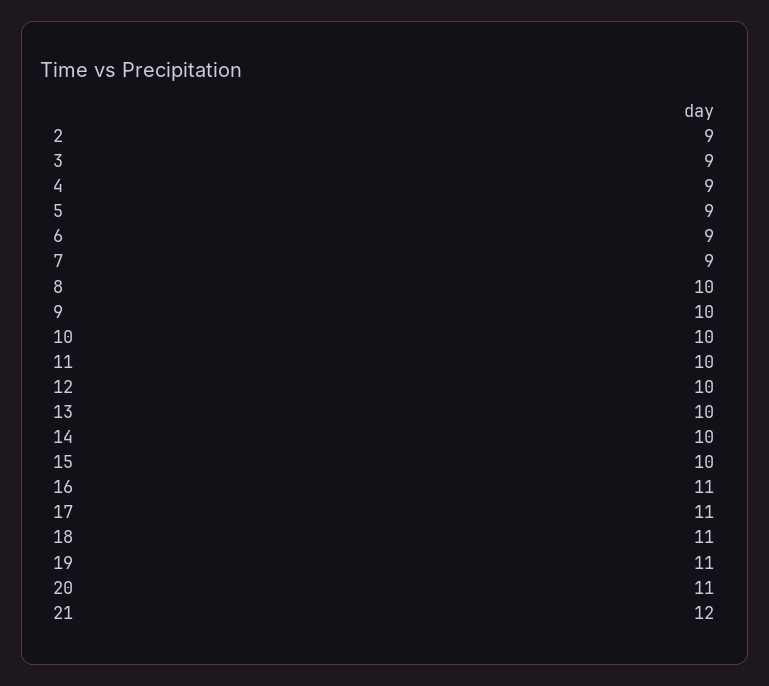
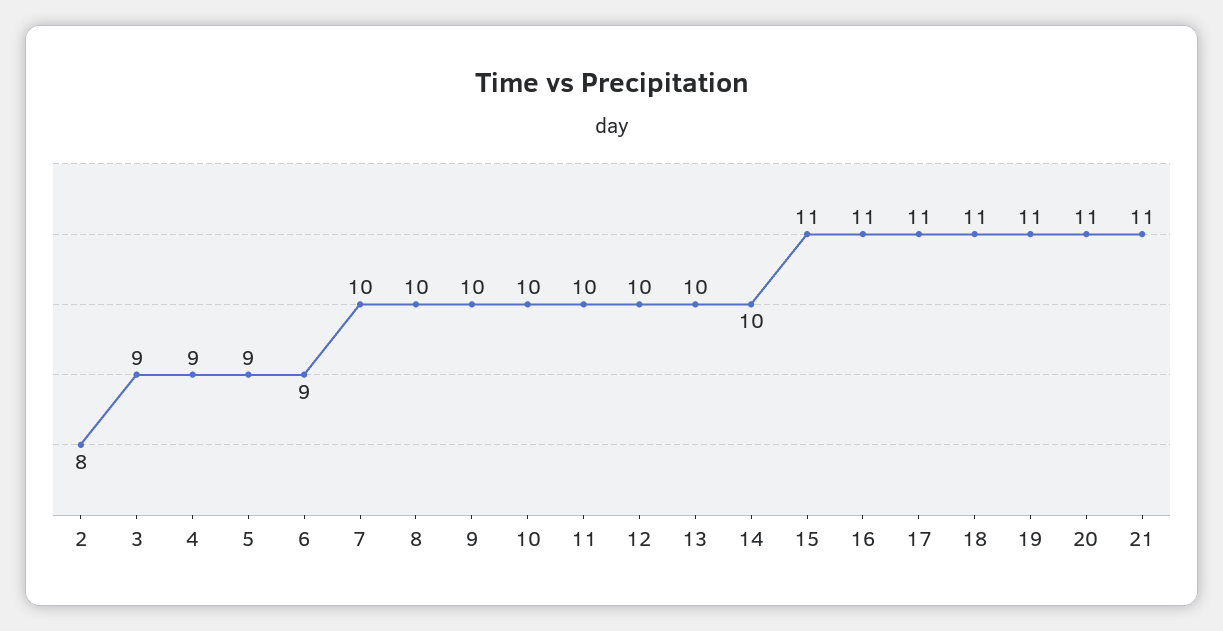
2: 9 -> 8
7: 9 -> 10
15: 10 -> 11
21: 12 -> 11

